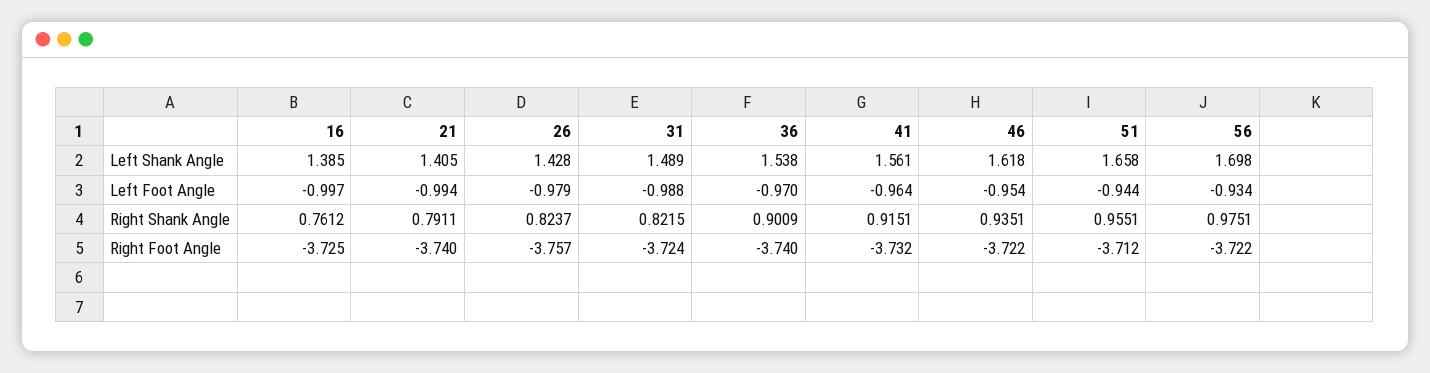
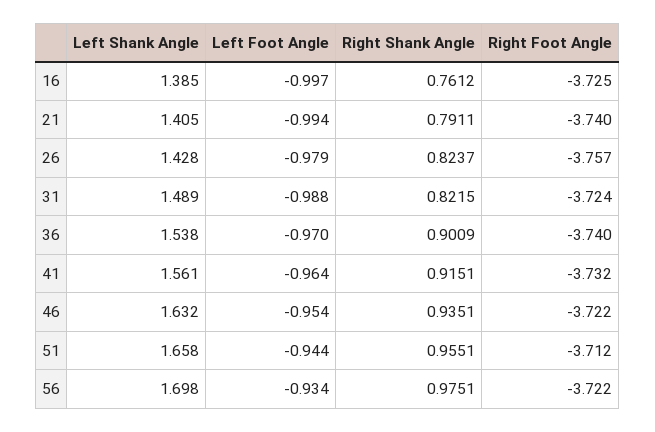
46, Left Shank Angle: 1.618 -> 1.632

